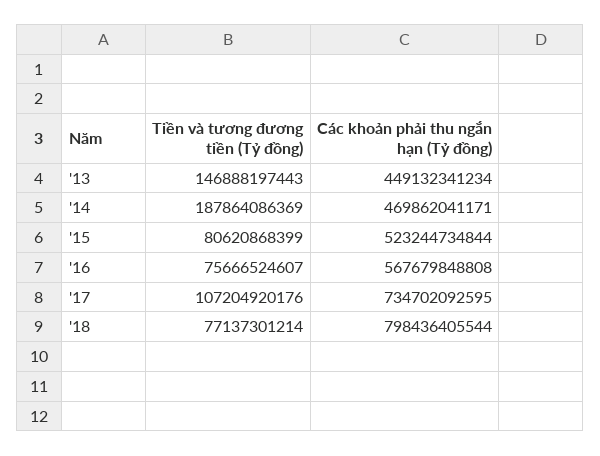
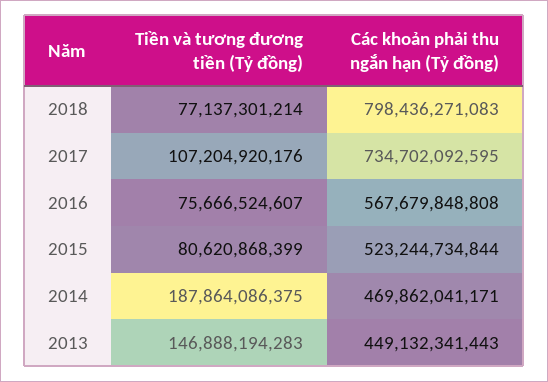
Tiền và tương đương tiền (Tỷ đồng), '13: 146888197443 -> 146888194283
Các khoản phải thu ngắn hạn (Tỷ đồng), '13: 449132341234 -> 449132341443
Tiền và tương đương tiền (Tỷ đồng), '14: 187864086369 -> 187864086375
Các khoản phải thu ngắn hạn (Tỷ đồng), '18: 798436405544 -> 798436271083

